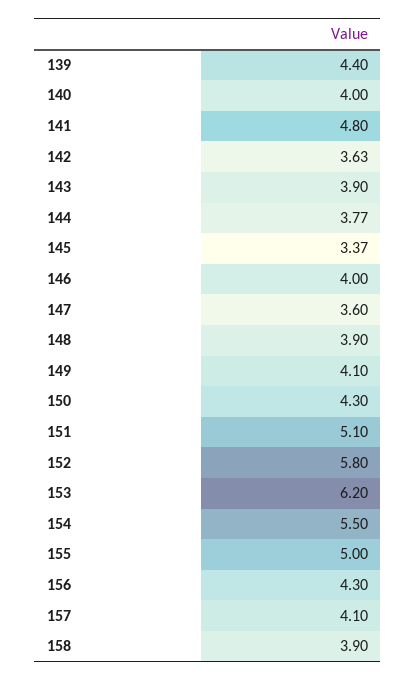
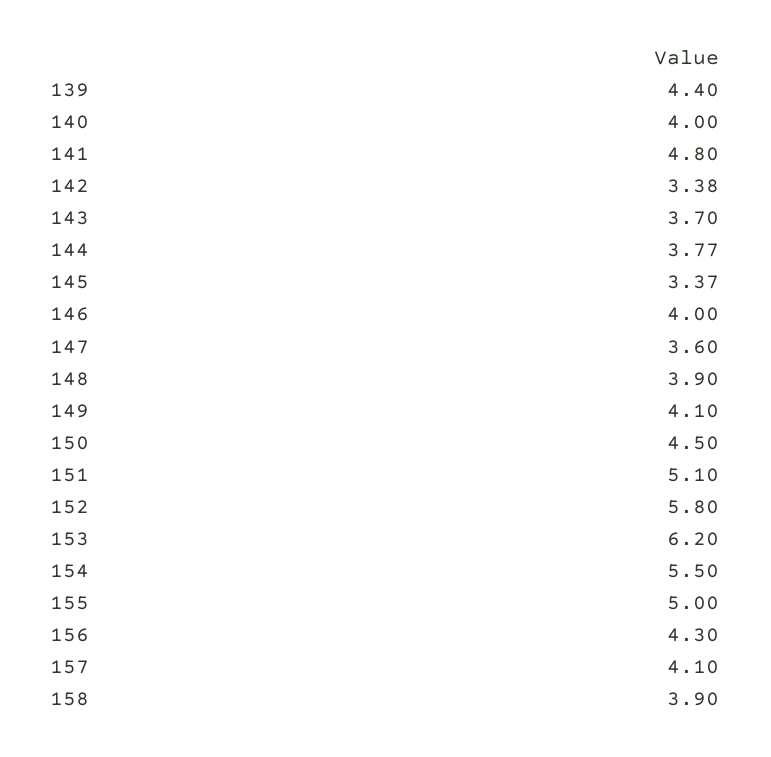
142: 3.63 -> 3.38
143: 3.9 -> 3.7
150: 4.3 -> 4.5

